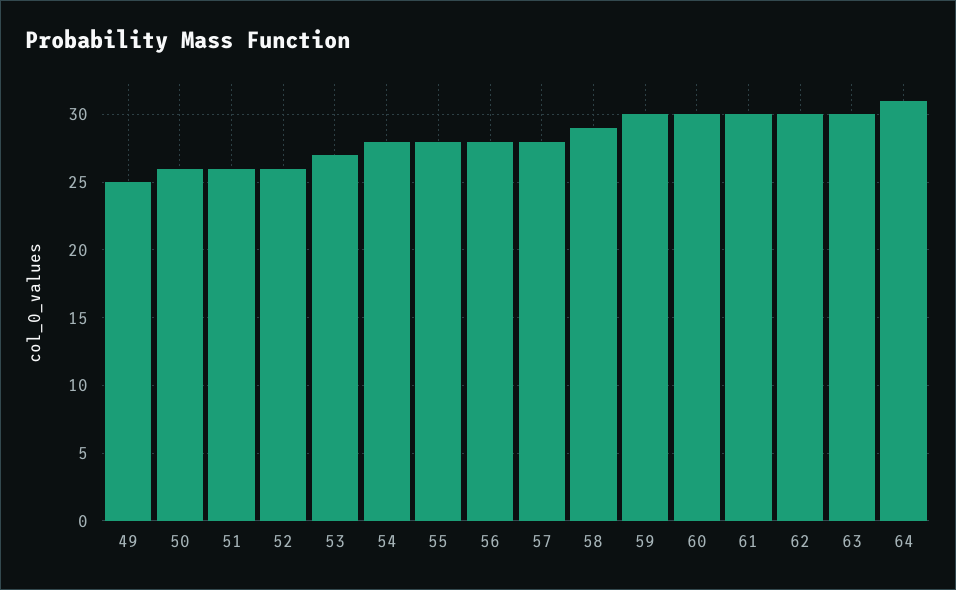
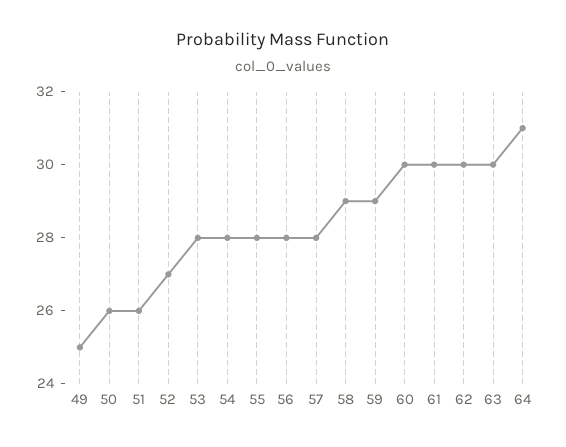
52: 26 -> 27
53: 27 -> 28
59: 30 -> 29

